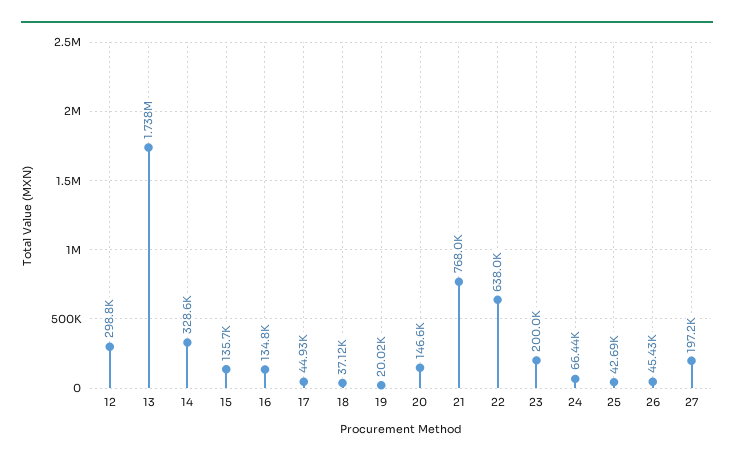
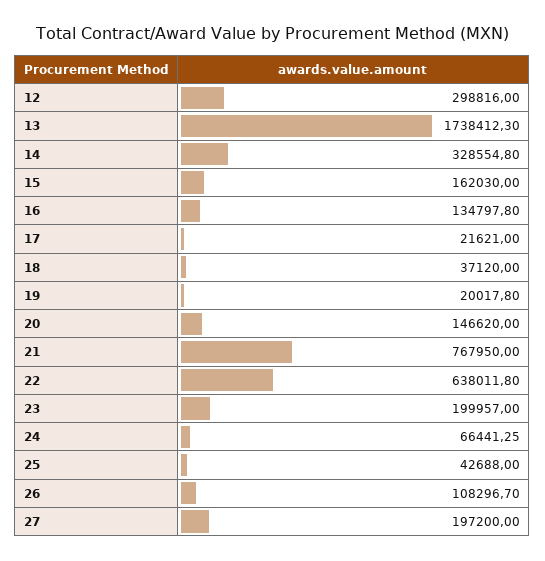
15: 135700 -> 162030
17: 44930 -> 21621
26: 45430 -> 108296.7

